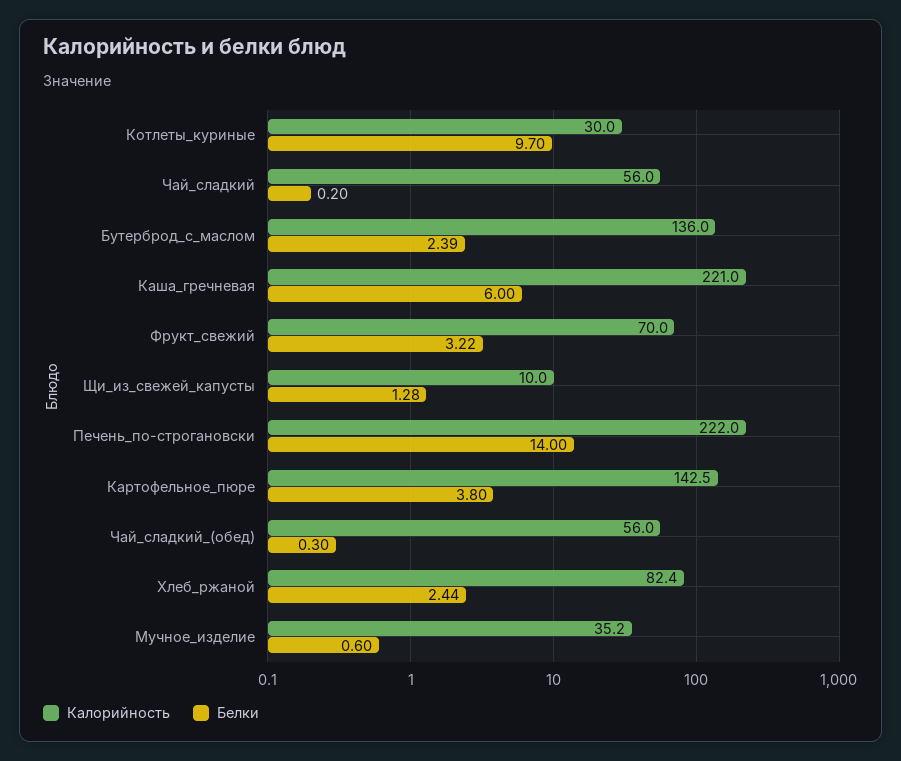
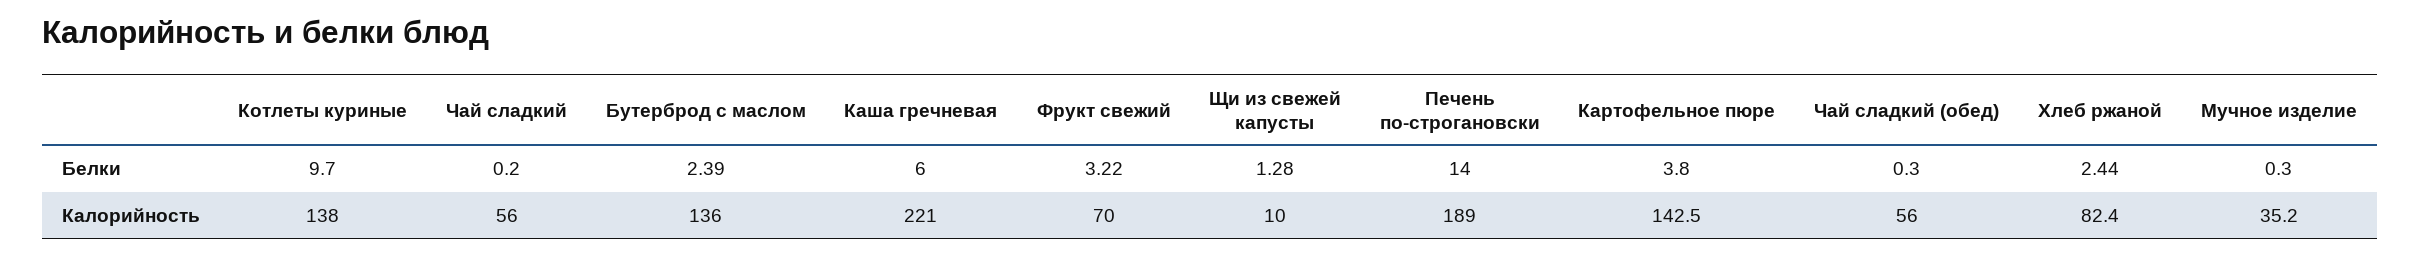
Калорийность, Котлеты_куриные: 30 -> 138
Калорийность, Печень_по-строгановски: 222 -> 189
Белки, Мучное_изделие: 0.6 -> 0.3

